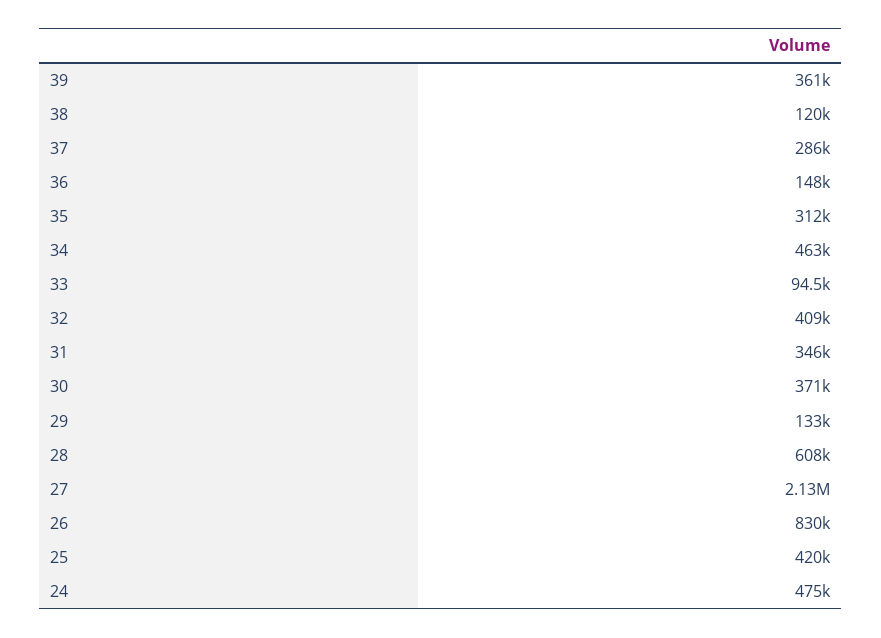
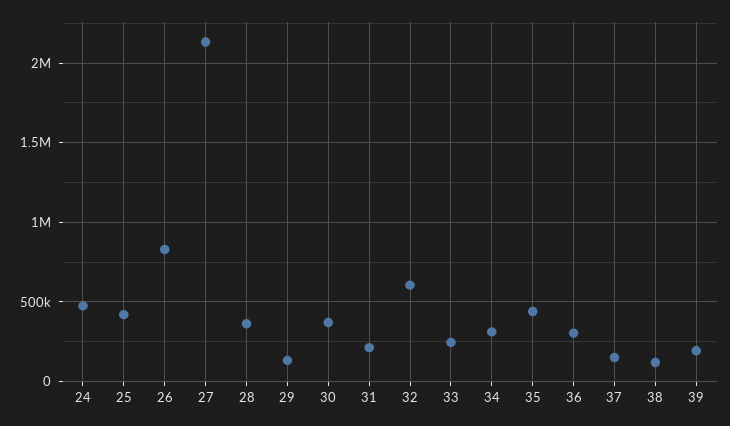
39: 361000 -> 200000
37: 286000 -> 150000
36: 148000 -> 300000
35: 312000 -> 450000
34: 463000 -> 300000
33: 94500 -> 250000
32: 409000 -> 600000
31: 346000 -> 200000
28: 608000 -> 350000

